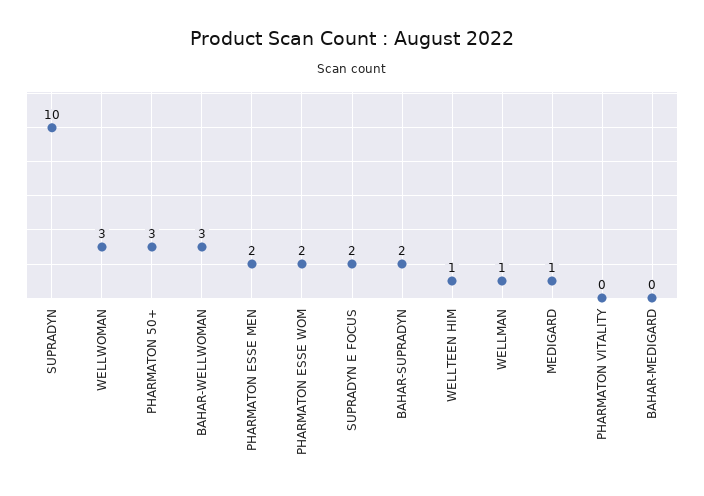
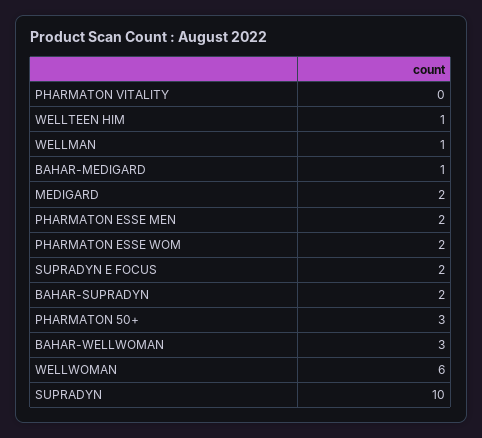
WELLWOMAN: 3 -> 6
MEDIGARD: 1 -> 2
BAHAR-MEDIGARD: 0 -> 1

